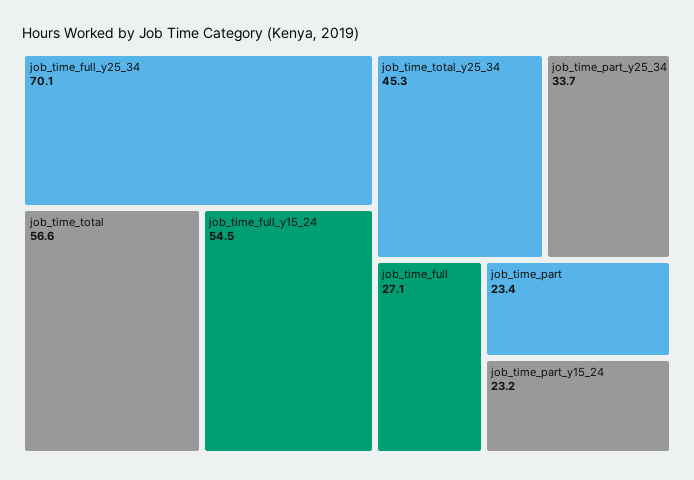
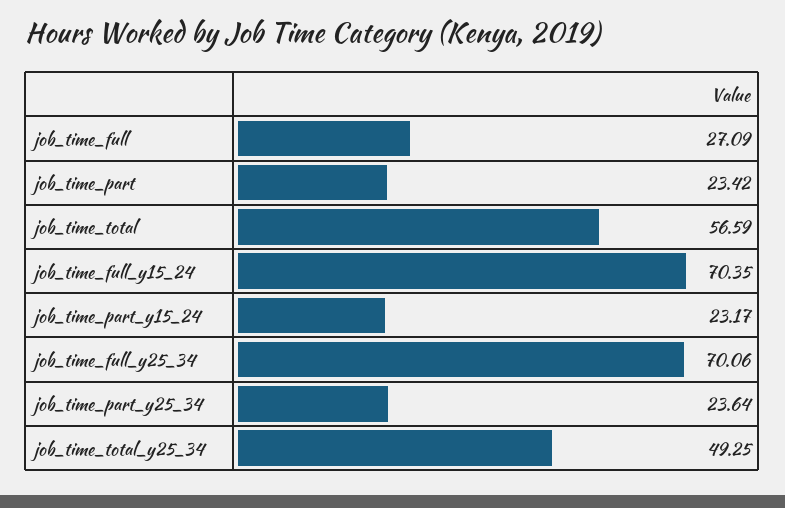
job_time_full_y15_24: 54.5 -> 70.35
job_time_total_y25_34: 45.3 -> 49.25
job_time_part_y25_34: 33.7 -> 23.64

